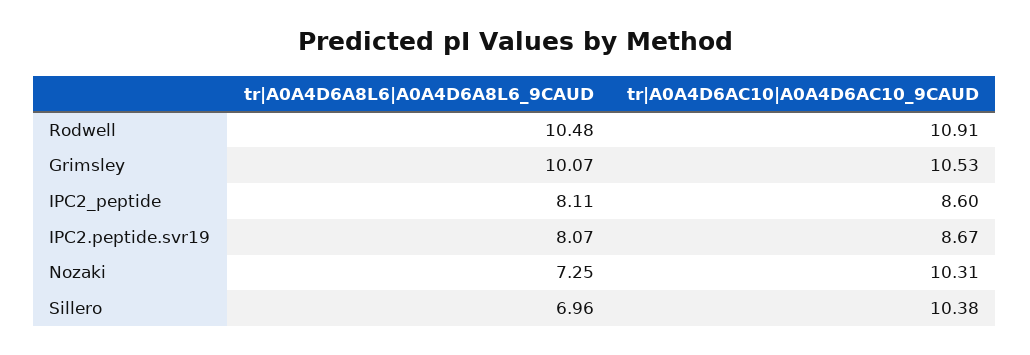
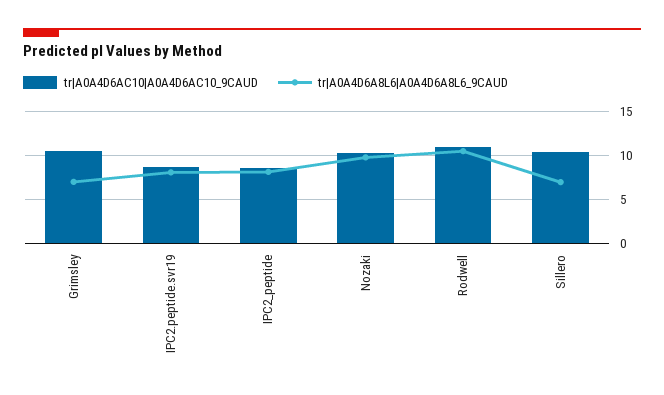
tr|A0A4D6A8L6|A0A4D6A8L6_9CAUD, Grimsley: 10.07 -> 7
tr|A0A4D6A8L6|A0A4D6A8L6_9CAUD, Nozaki: 7.25 -> 10

